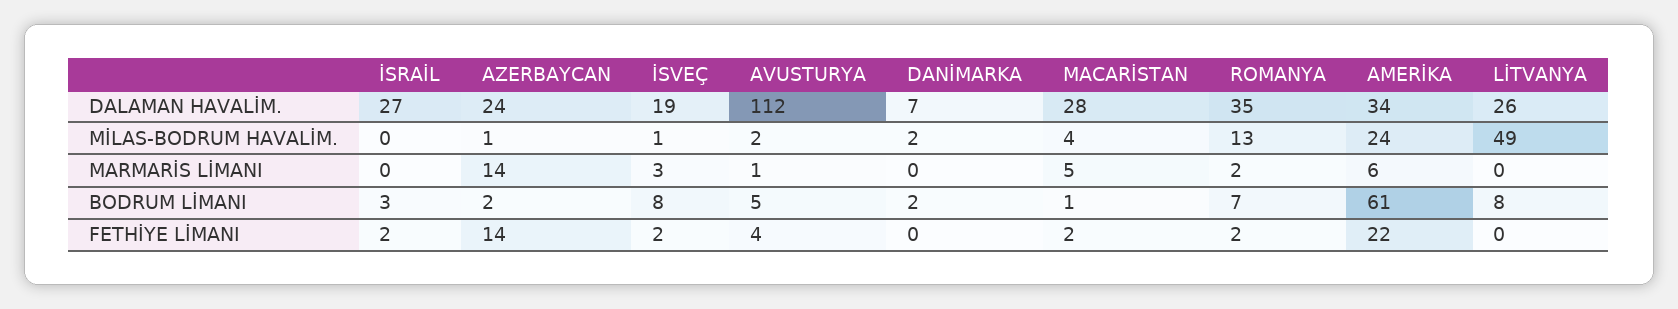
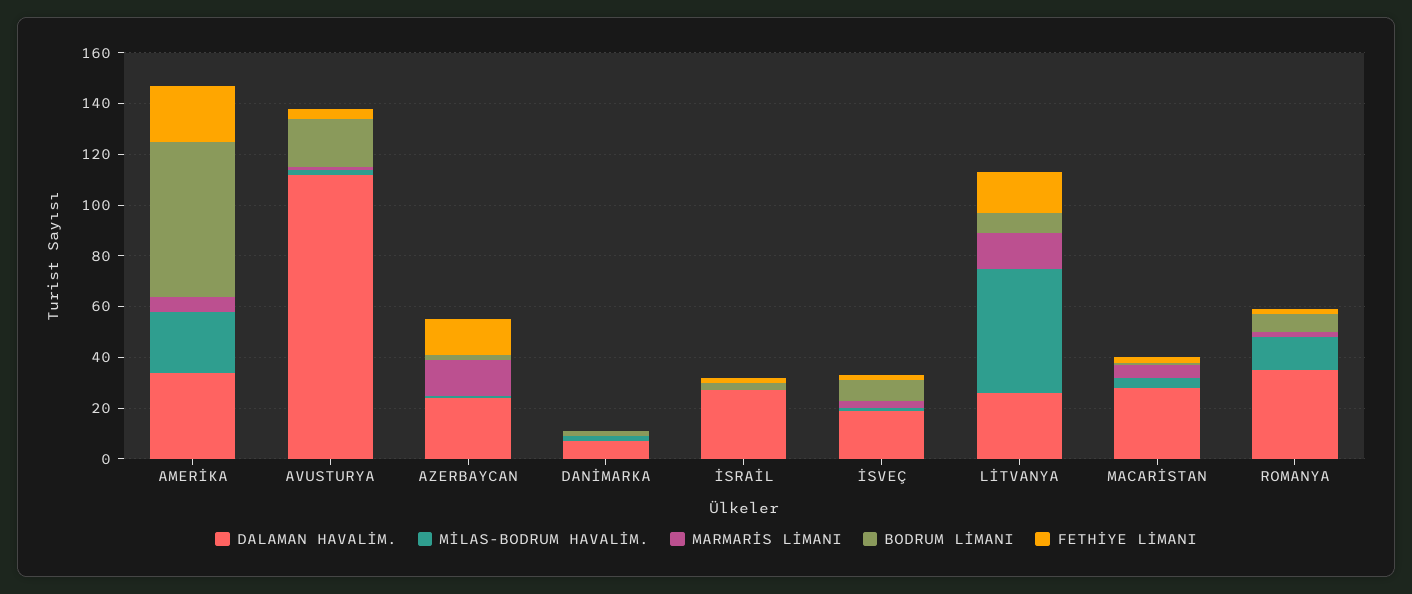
MARMARİS LİMANI, LİTVANYA: 0 -> 15
BODRUM LİMANI, AVUSTURYA: 5 -> 20
FETHİYE LİMANI, LİTVANYA: 0 -> 15

